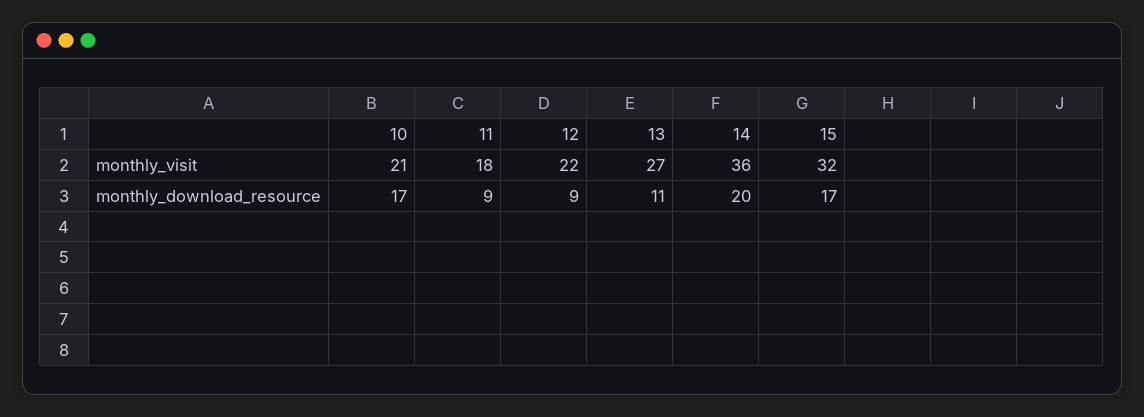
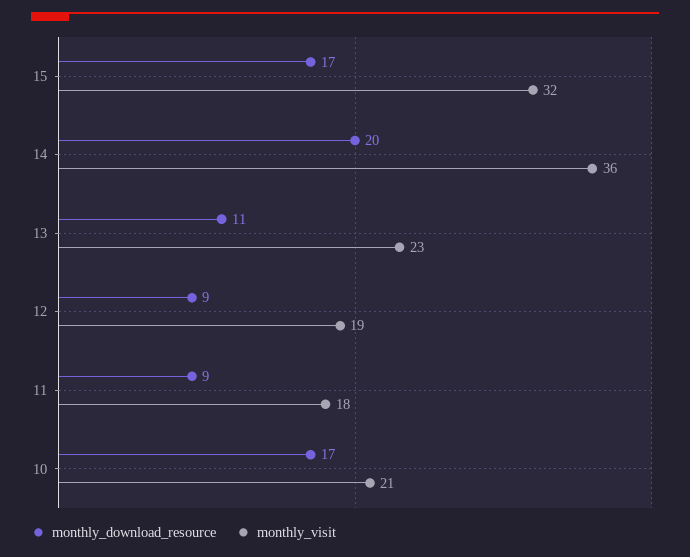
monthly_visit, 12: 22 -> 19
monthly_visit, 13: 27 -> 23

